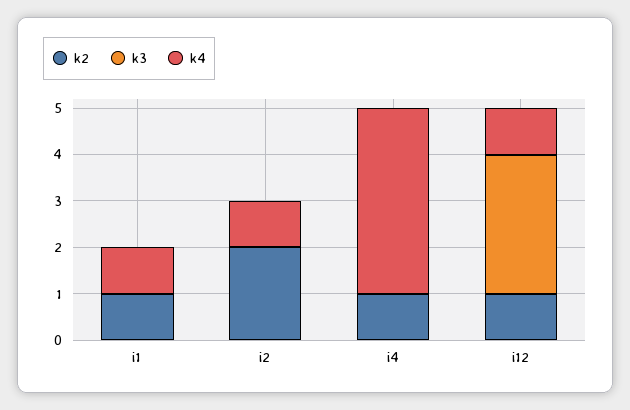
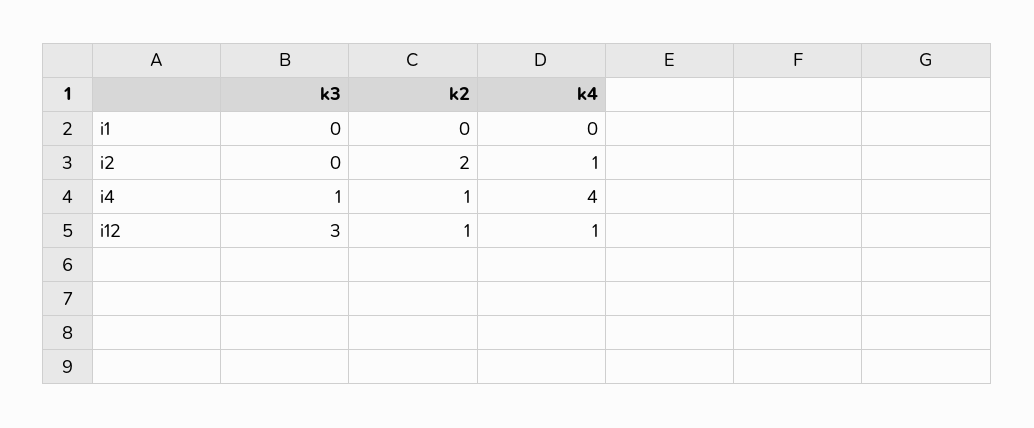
k2, i1: 1 -> 0
k4, i1: 1 -> 0
k3, i4: 0 -> 1

